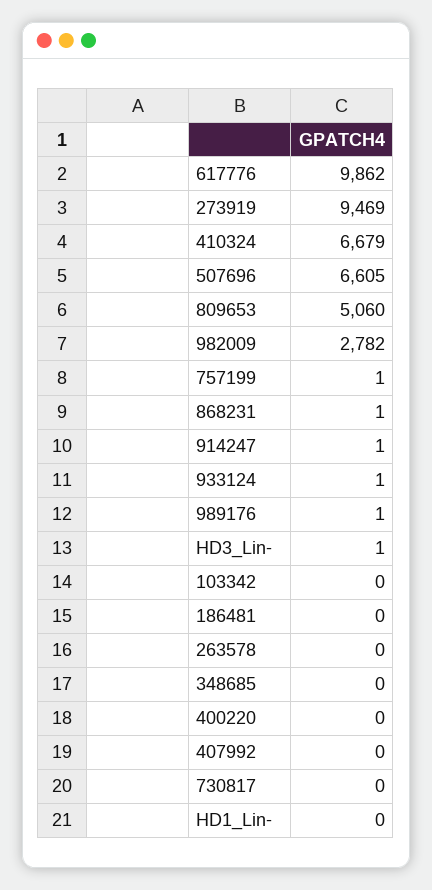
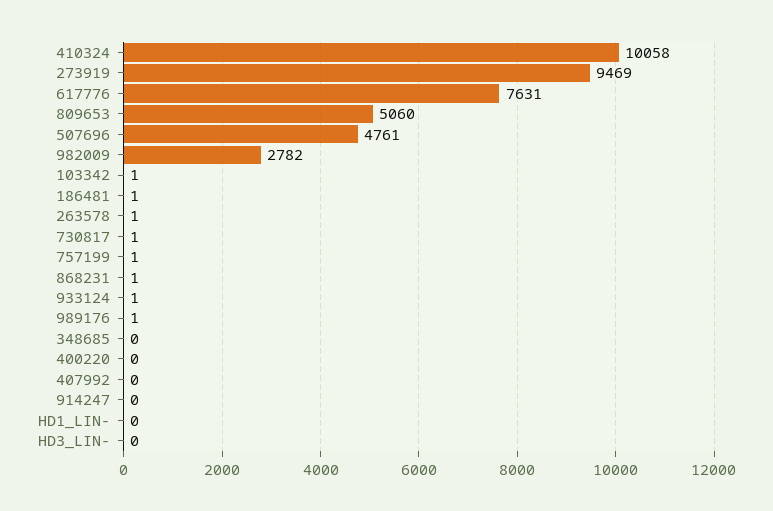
617776: 9862 -> 7631
410324: 6679 -> 10058
507696: 6605 -> 4761
914247: 1 -> 0
HD3_Lin-: 1 -> 0
103342: 0 -> 1
186481: 0 -> 1
263578: 0 -> 1
730817: 0 -> 1

